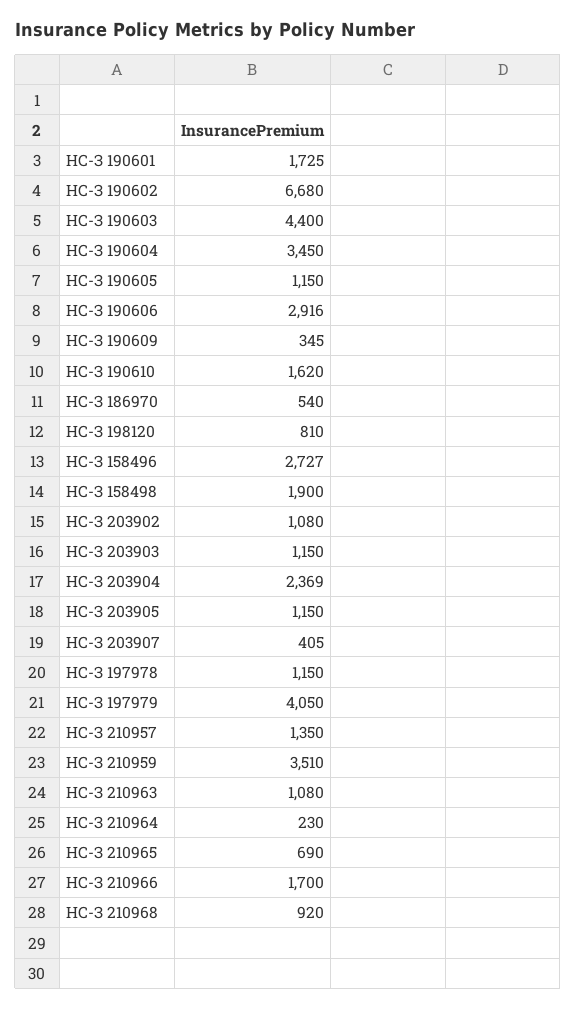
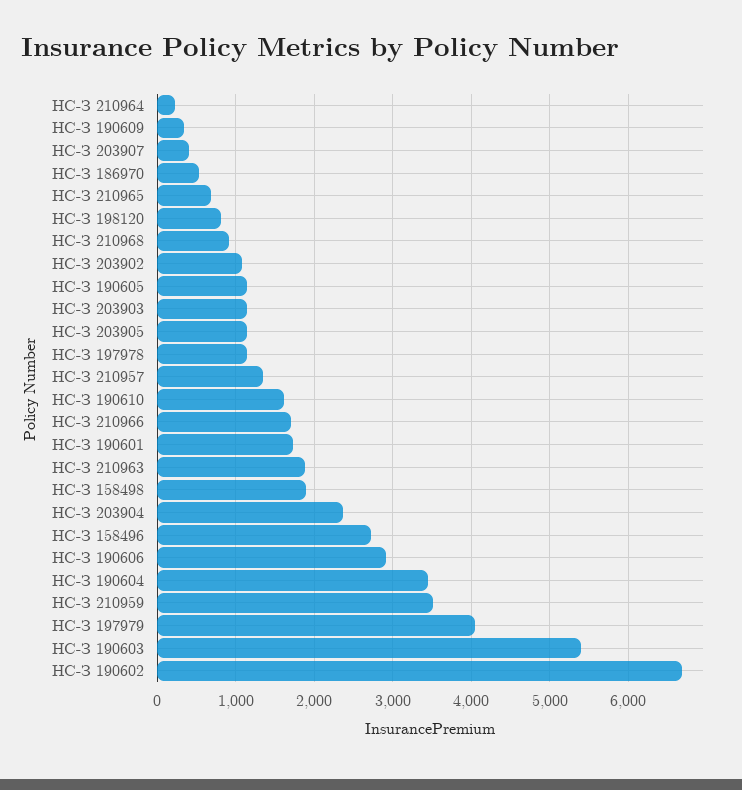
НС-З 190603: 4400 -> 5400
НС-З 210963: 1080 -> 1900

